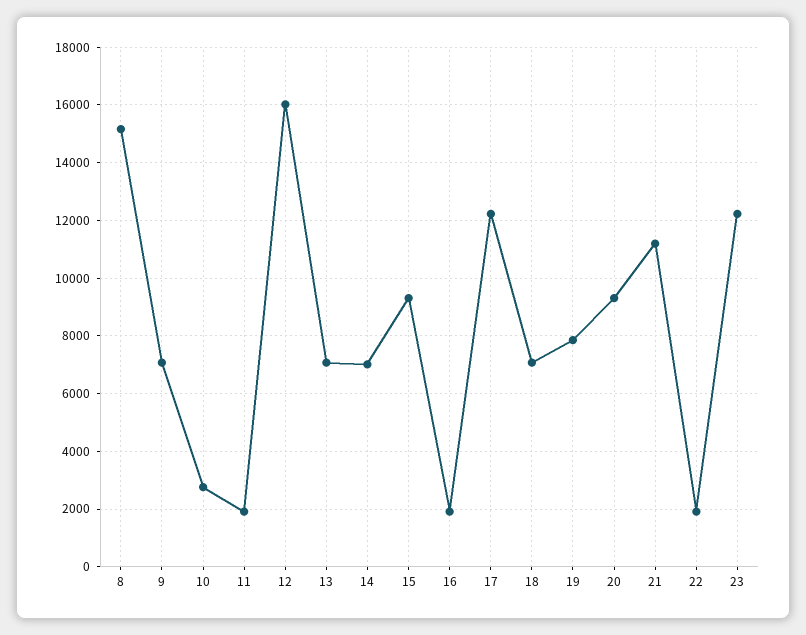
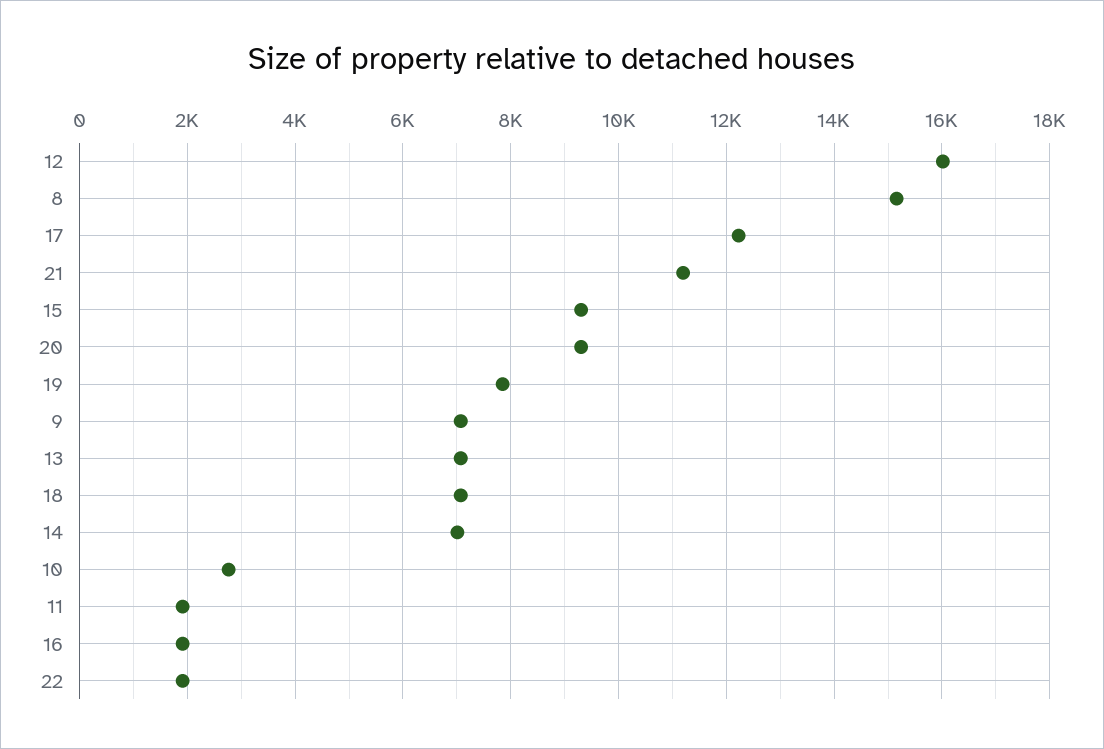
23: 12250 -> none

